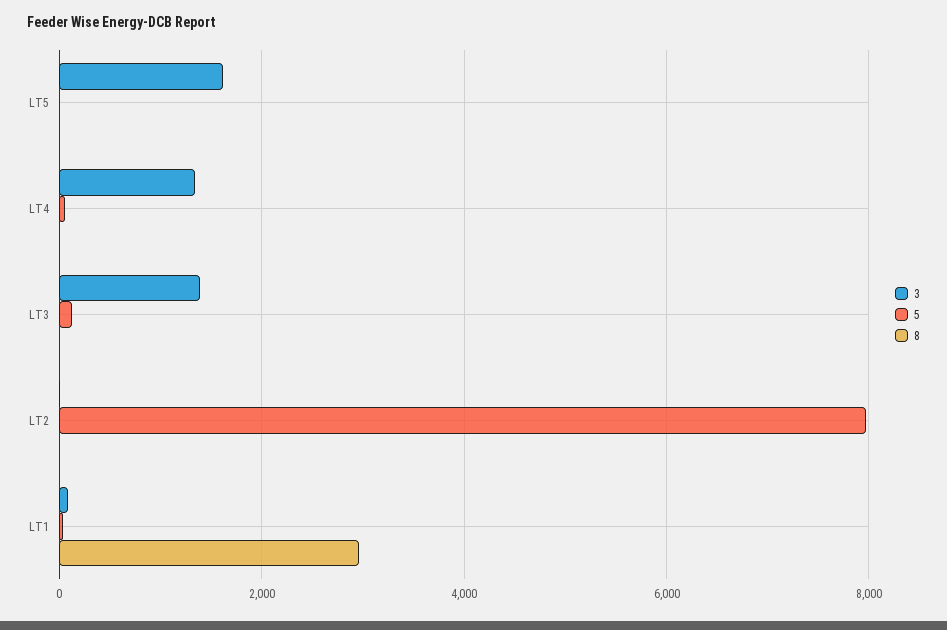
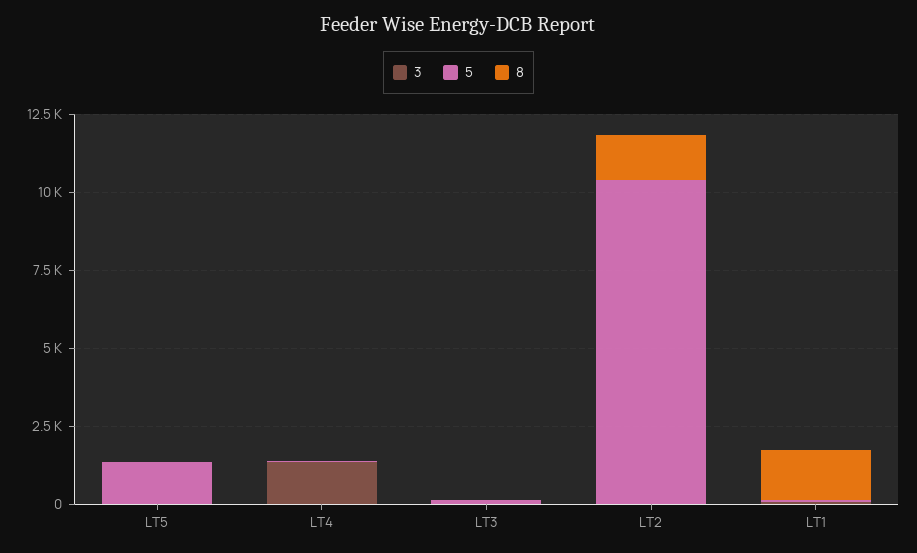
3, LT5: 1600 -> 0
5, LT5: 0 -> 1500
3, LT3: 1400 -> 0
5, LT2: 8000 -> 10500
8, LT2: 0 -> 1500
8, LT1: 3000 -> 1500

